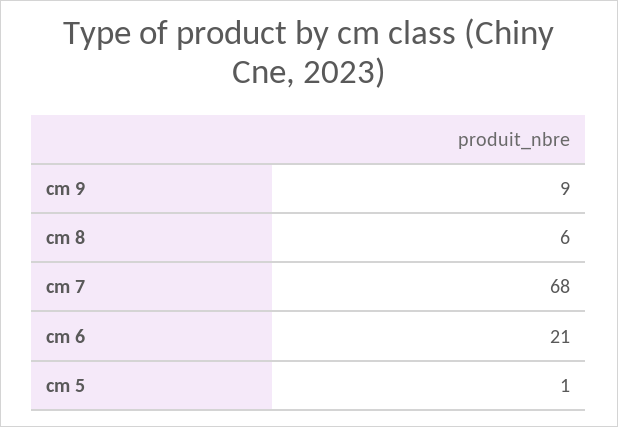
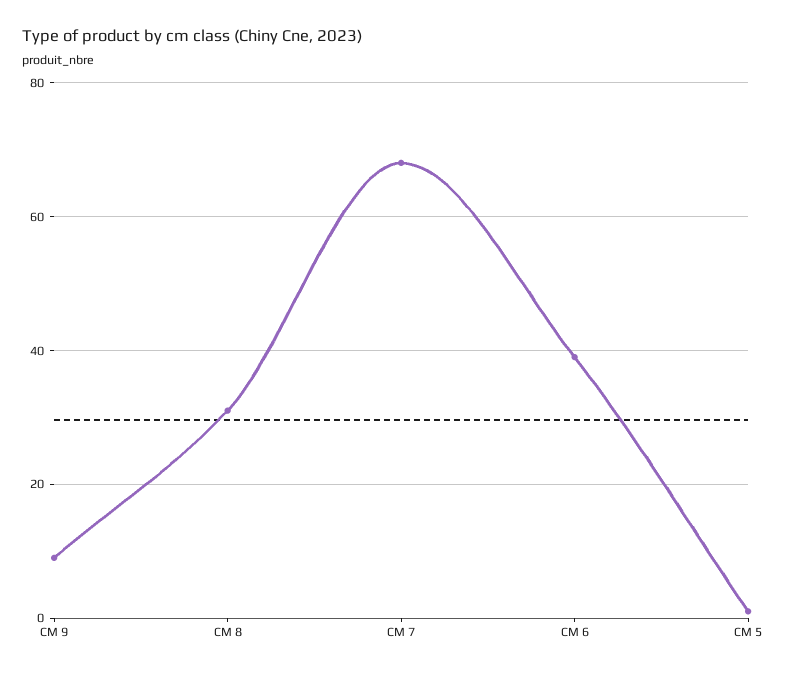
cm 8: 6 -> 30
cm 6: 21 -> 40

